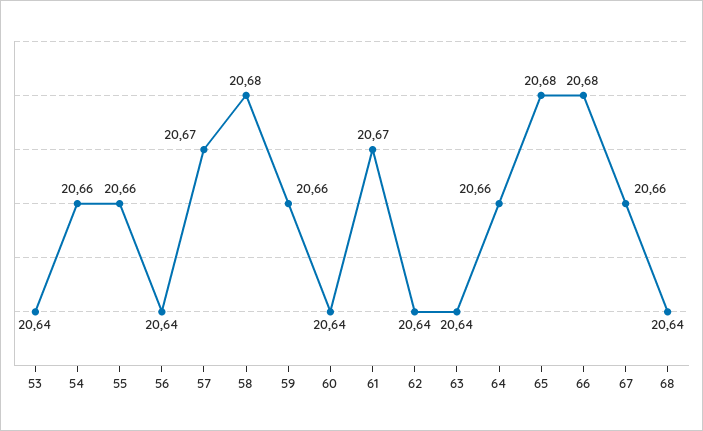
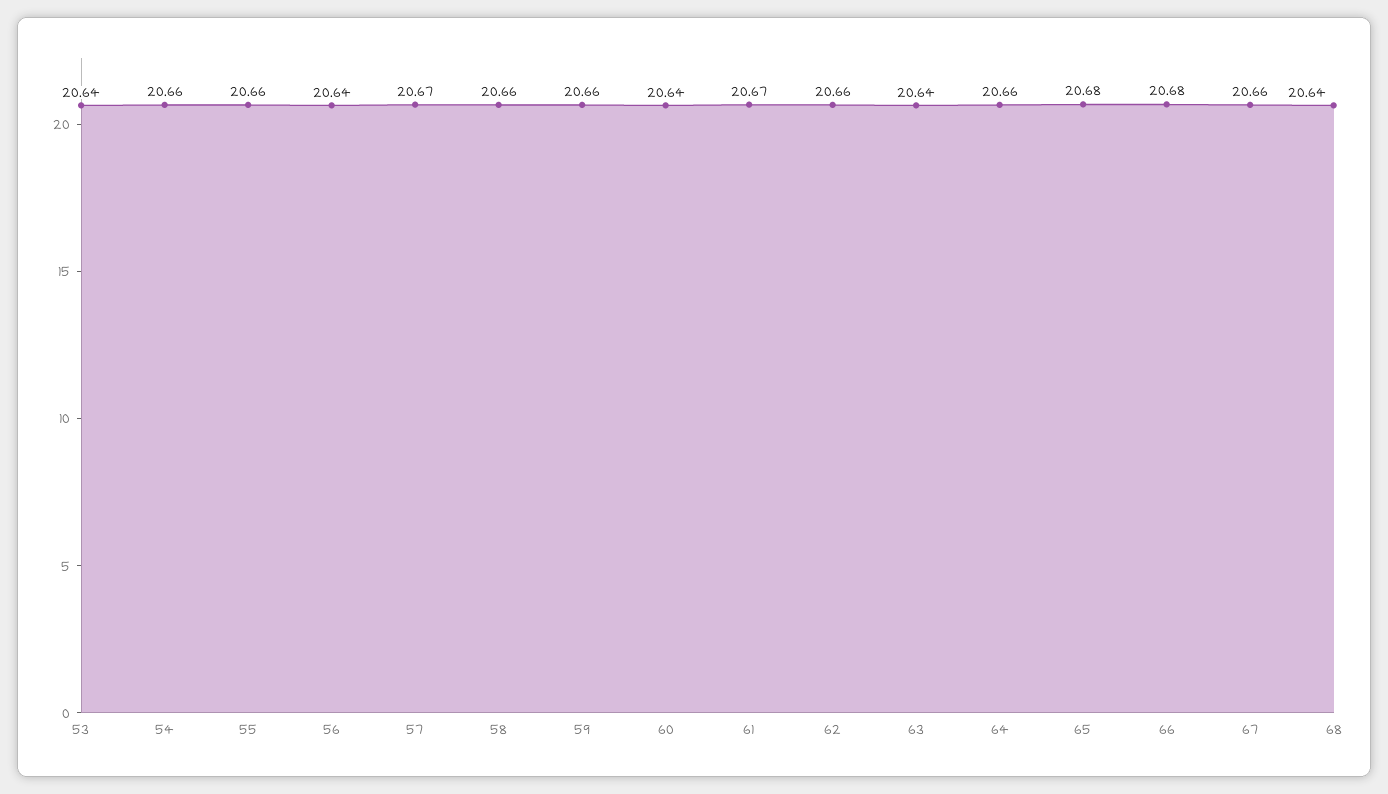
58: 20.68 -> 20.66
62: 20.64 -> 20.66

